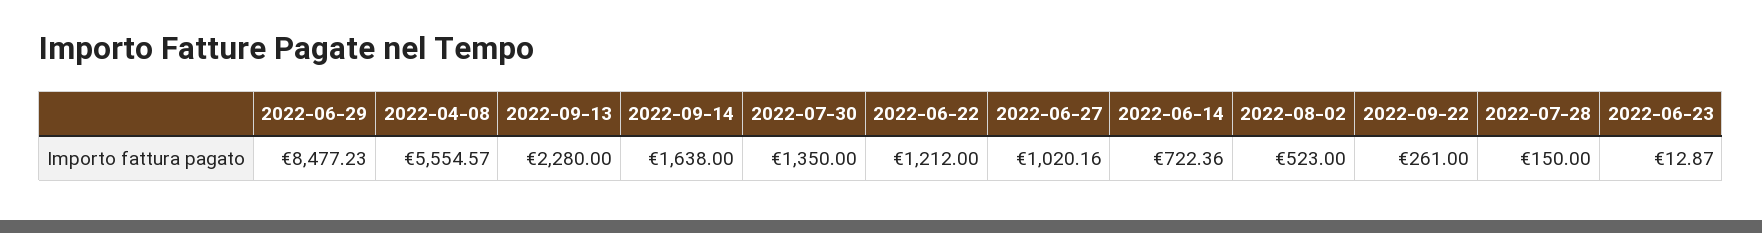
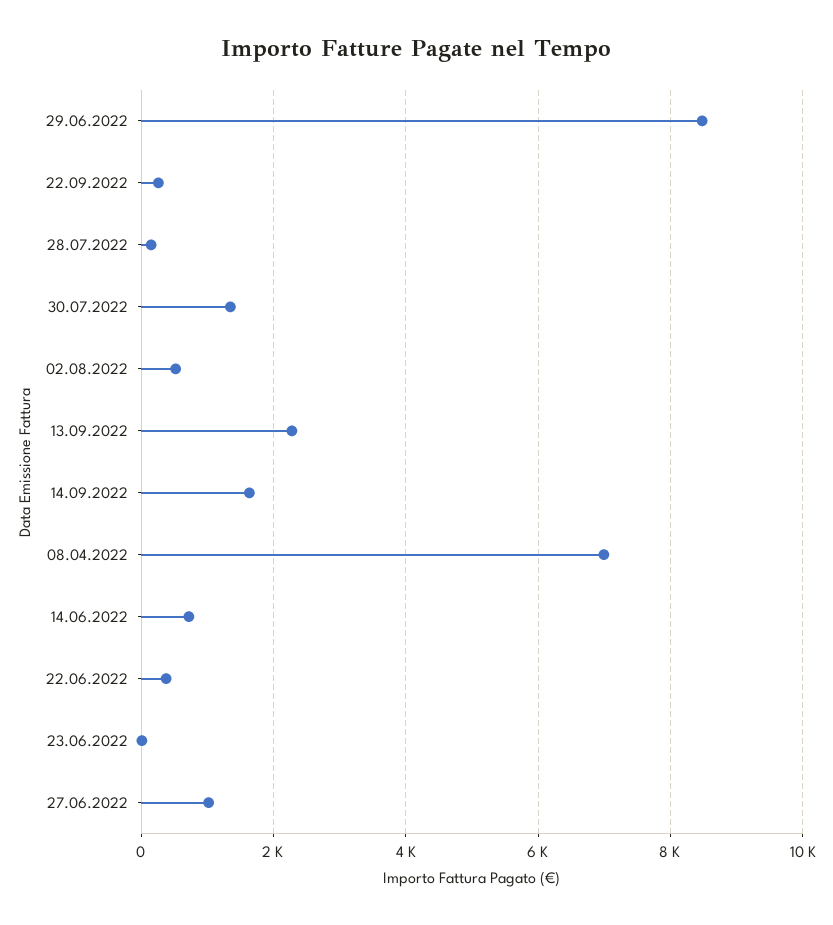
2022-04-08: 5554.57 -> 7000
2022-06-22: 1212 -> 400

